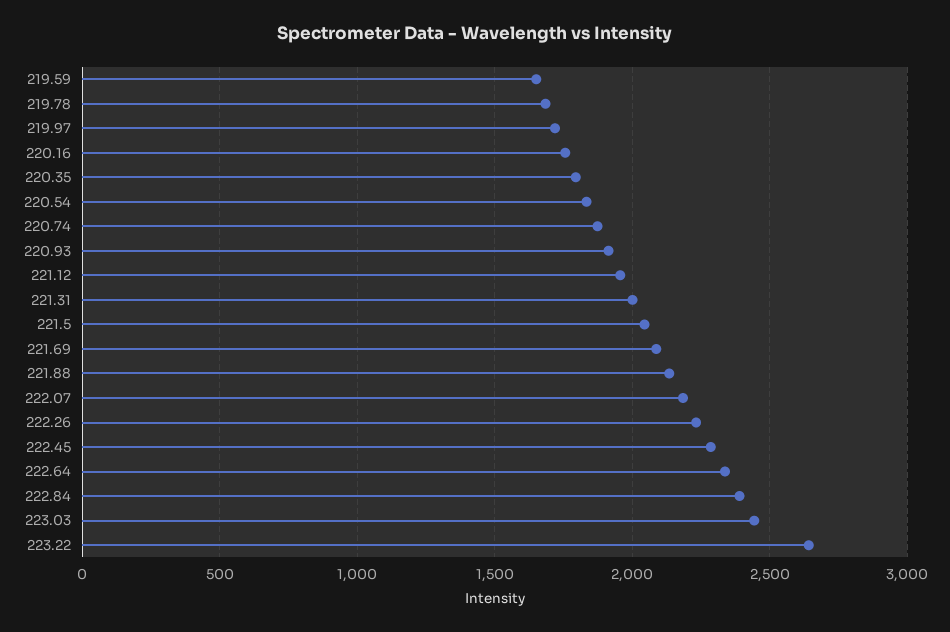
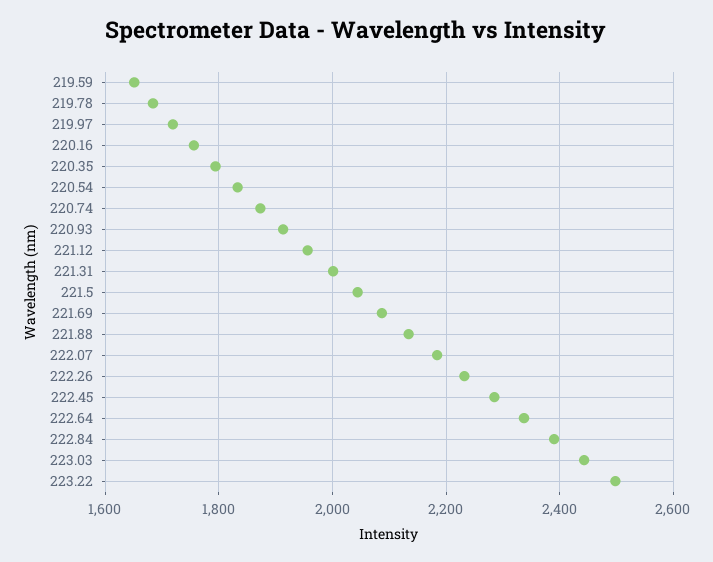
223.22: 2650 -> 2500

